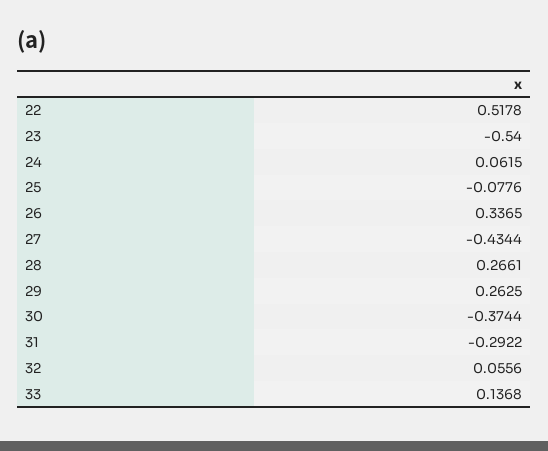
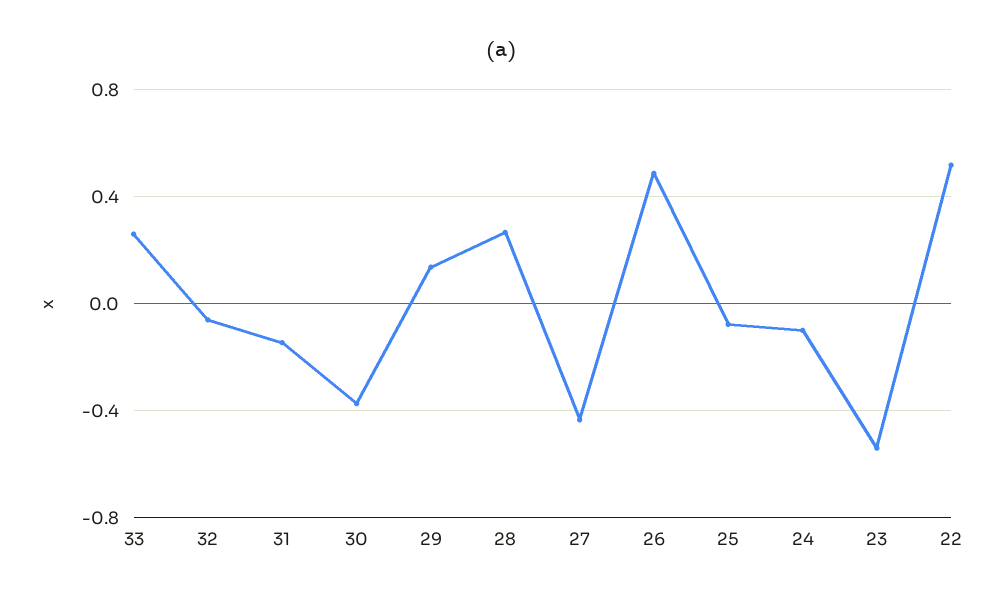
24: 0.0615 -> -0.1
26: 0.3365 -> 0.5
29: 0.2625 -> 0.15
31: -0.2922 -> -0.15
32: 0.0556 -> -0.05
33: 0.1368 -> 0.25

